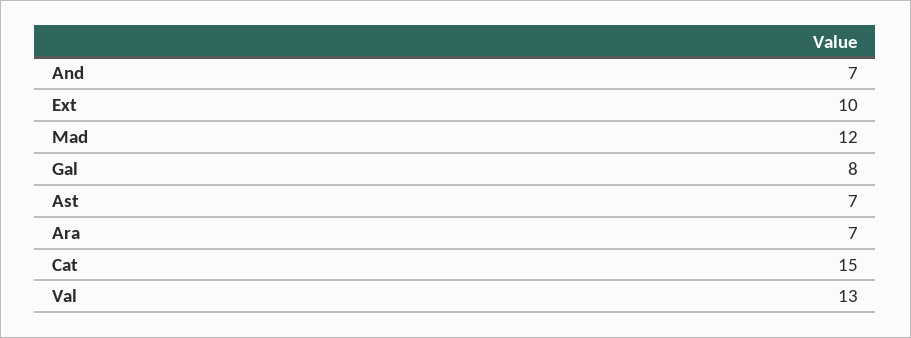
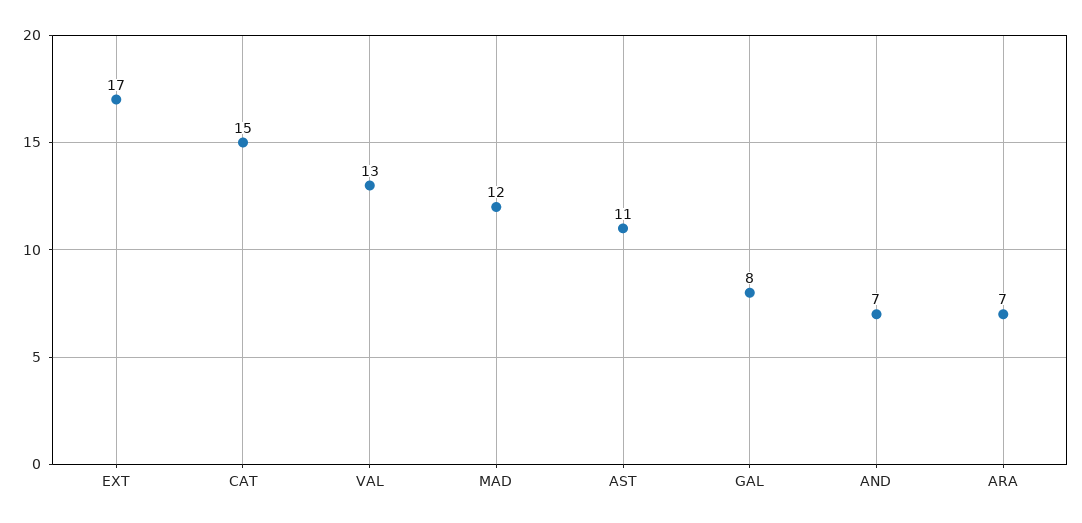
Ext: 10 -> 17
Ast: 7 -> 11

